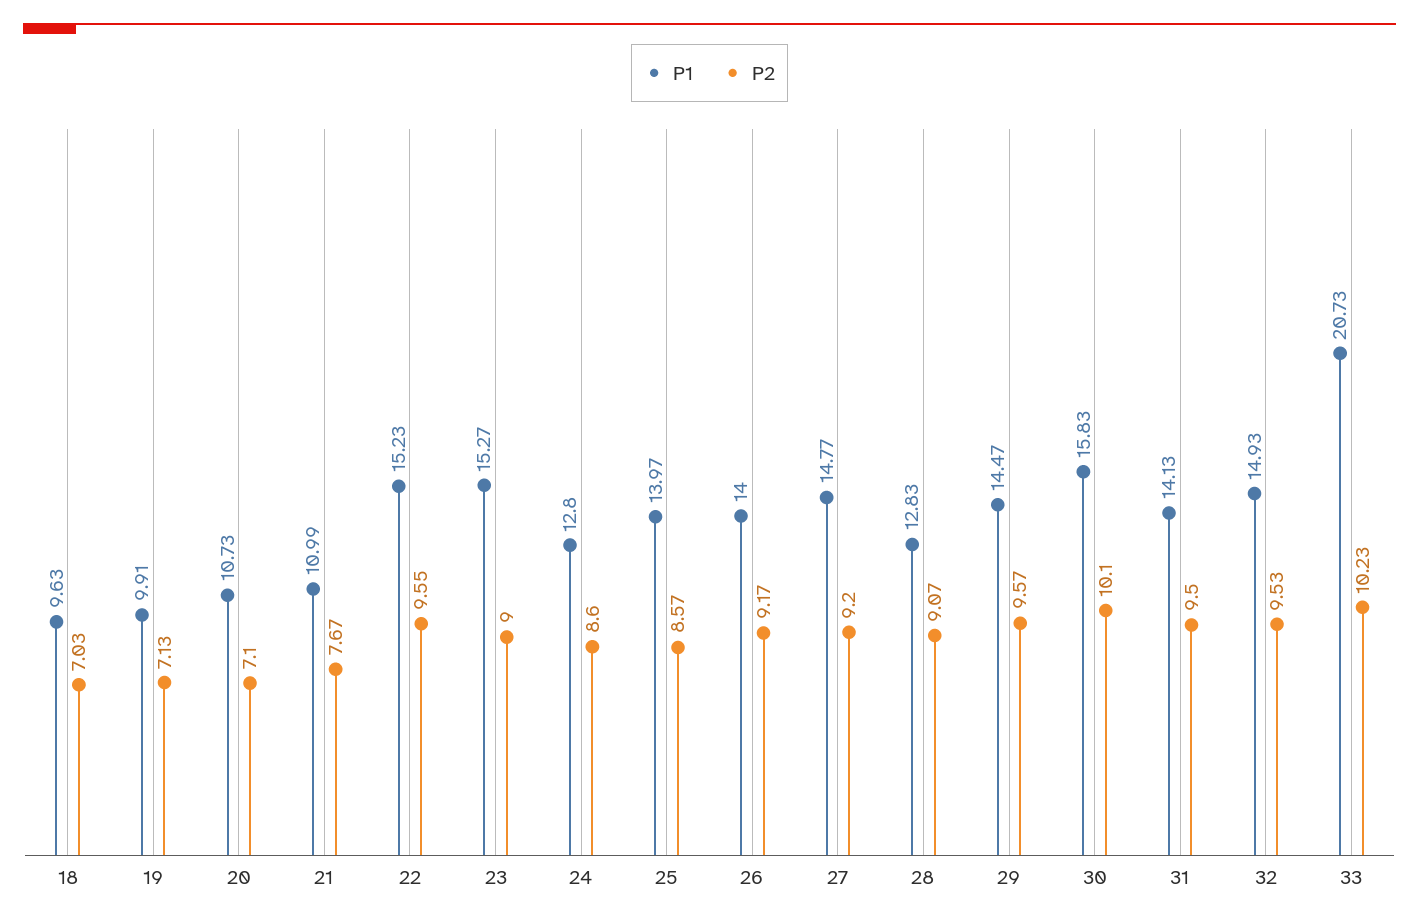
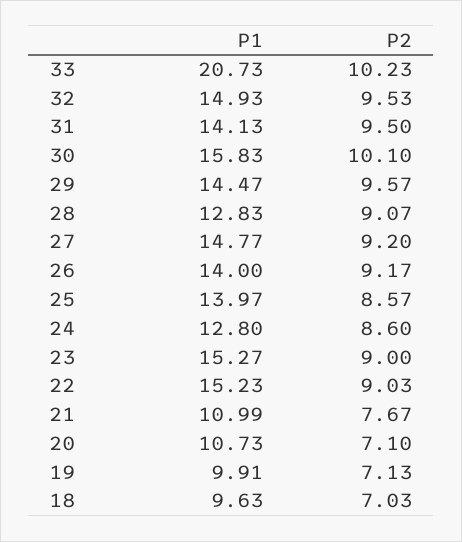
P2, 22: 9.55 -> 9.03

